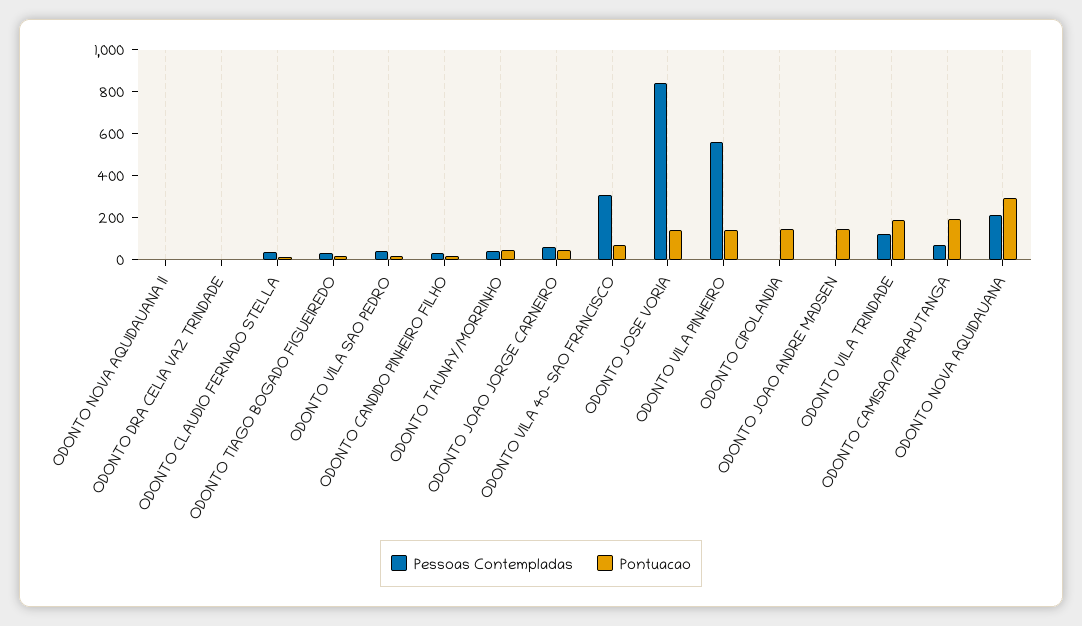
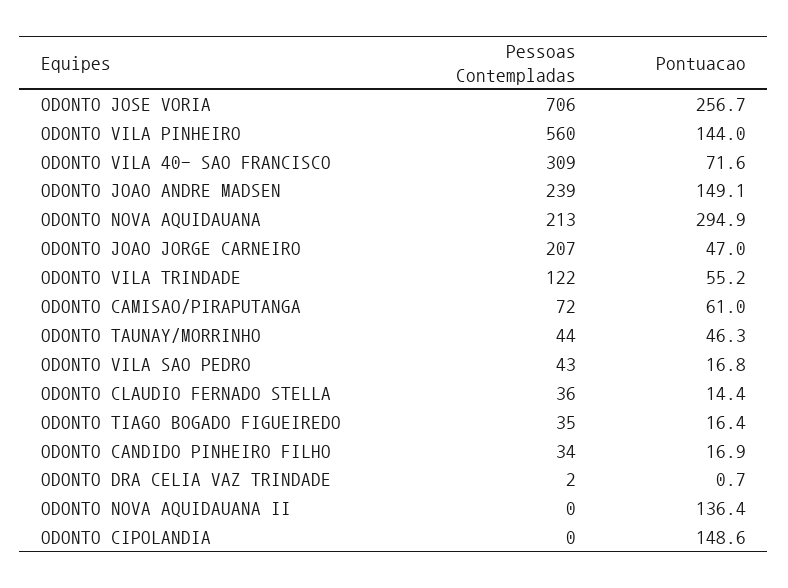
Pontuacao, ODONTO NOVA AQUIDAUANA II: 0 -> 136.4
Pessoas Contempladas, ODONTO JOAO JORGE CARNEIRO: 50 -> 207
Pessoas Contempladas, ODONTO JOSE VORIA: 850 -> 706
Pontuacao, ODONTO JOSE VORIA: 150 -> 256.7
Pessoas Contempladas, ODONTO JOAO ANDRE MADSEN: 0 -> 239
Pontuacao, ODONTO VILA TRINDADE: 200 -> 55.2
Pontuacao, ODONTO CAMISAO/PIRAPUTANGA: 200 -> 61

